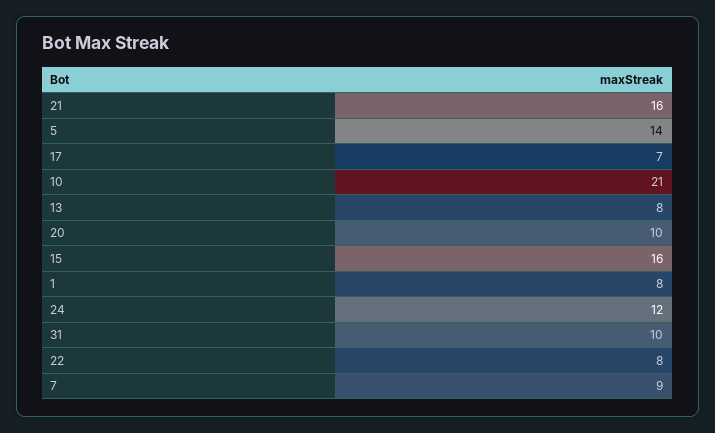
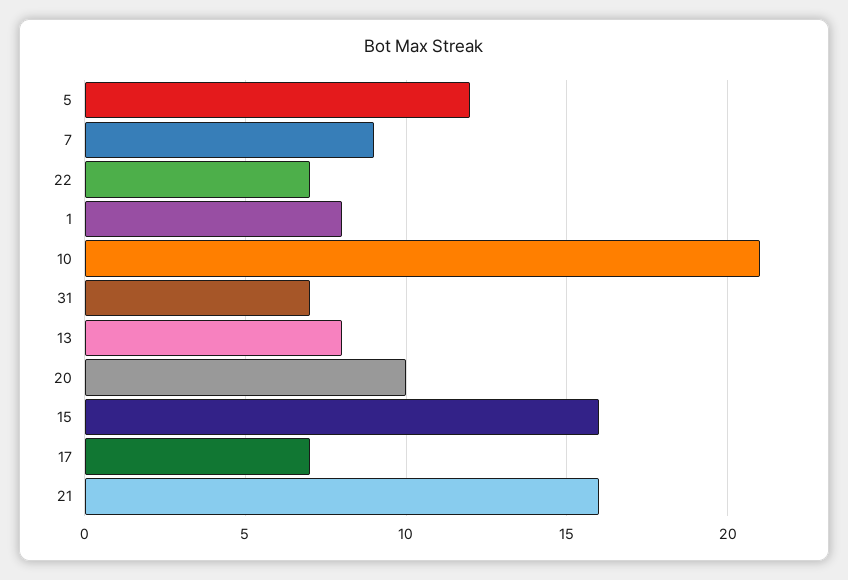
5: 14 -> 12
24: 12 -> none
31: 10 -> 7
22: 8 -> 7

